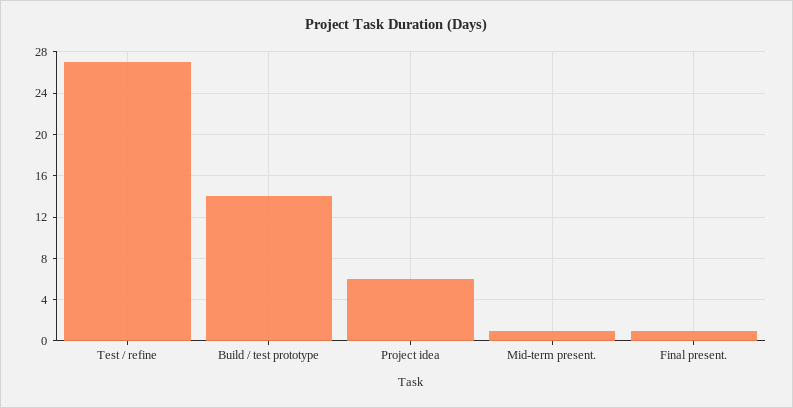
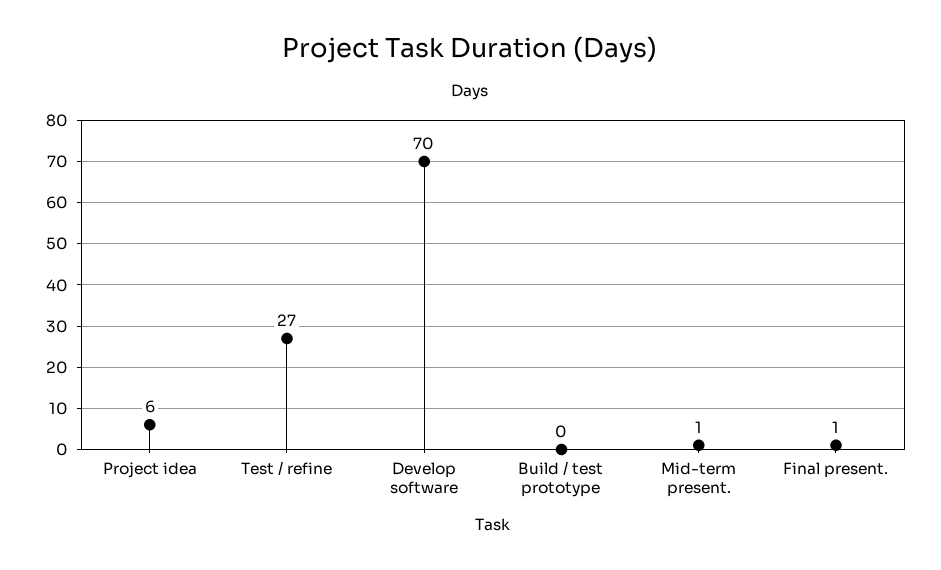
Build / test prototype: 14 -> 0
Develop software: none -> 70

